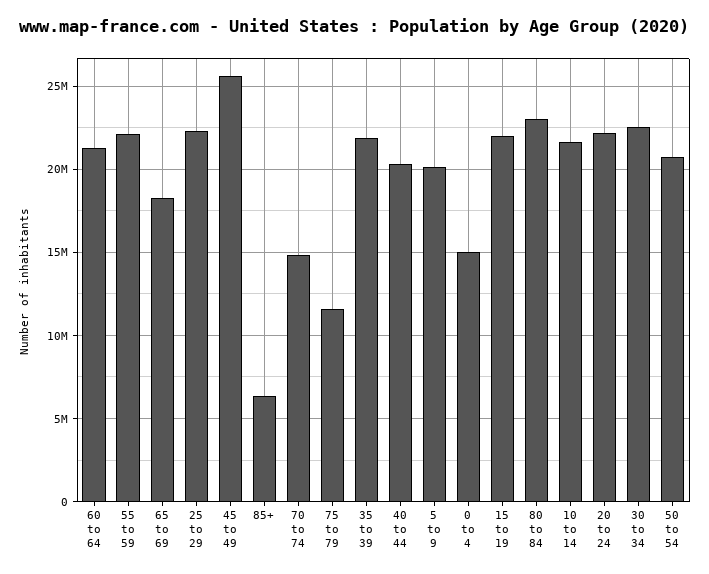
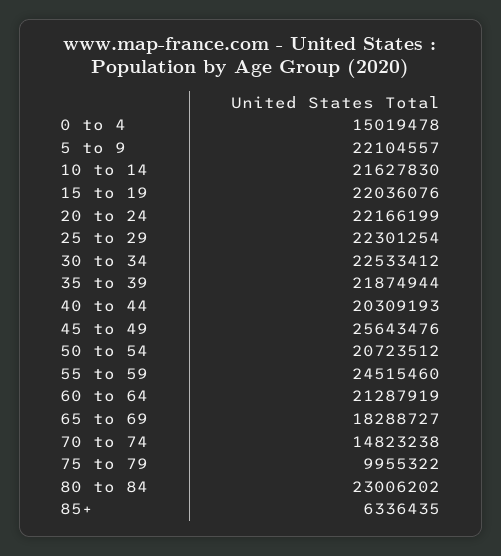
55 to 59: 22000000 -> 24515460
75 to 79: 11500000 -> 9955322
5 to 9: 20000000 -> 22104557

